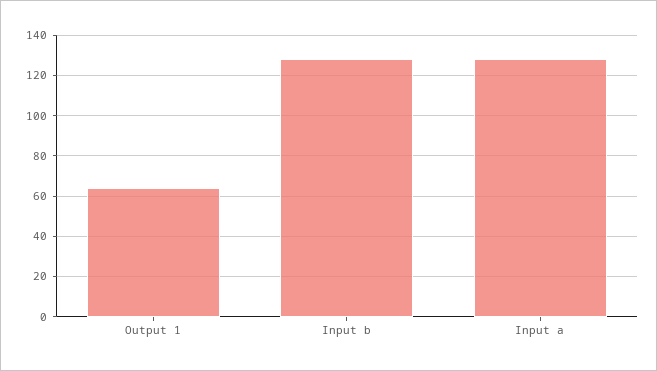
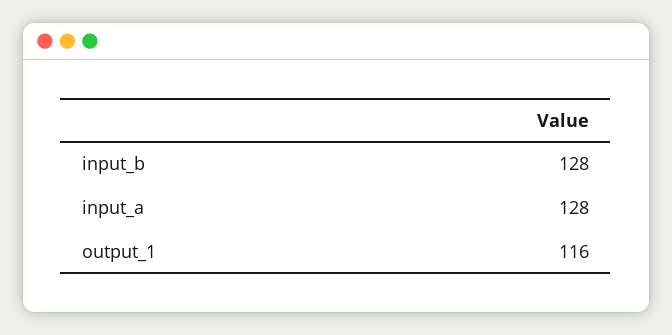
Output 1: 65 -> 116

